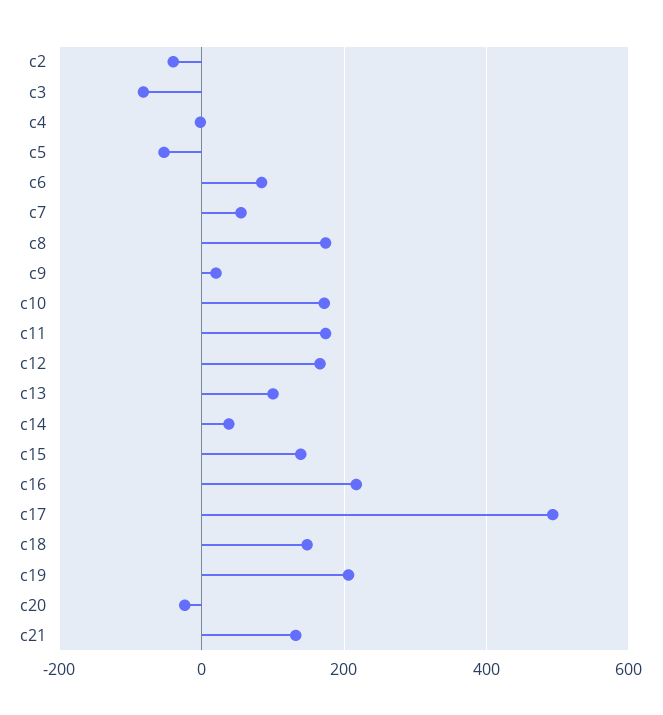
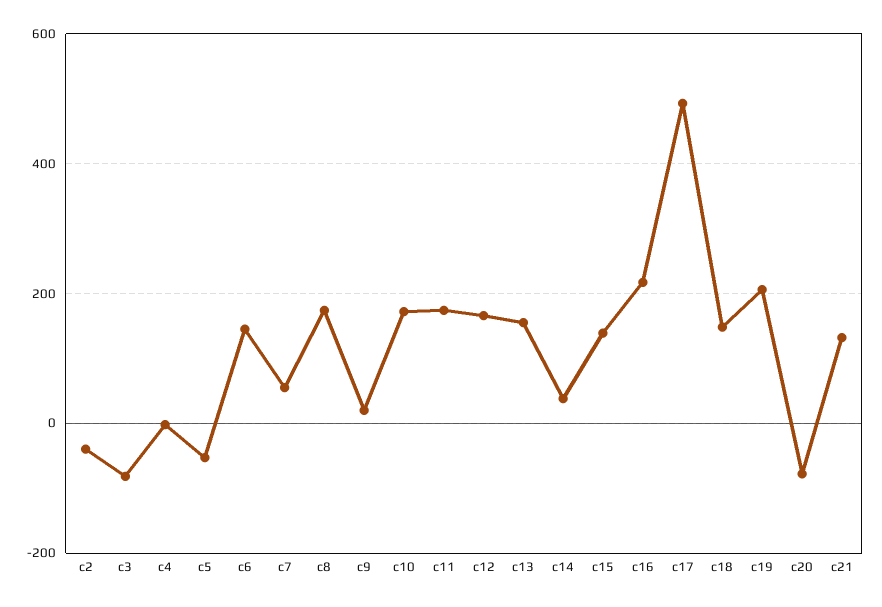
c6: 80 -> 140
c13: 100 -> 160
c20: -20 -> -80

